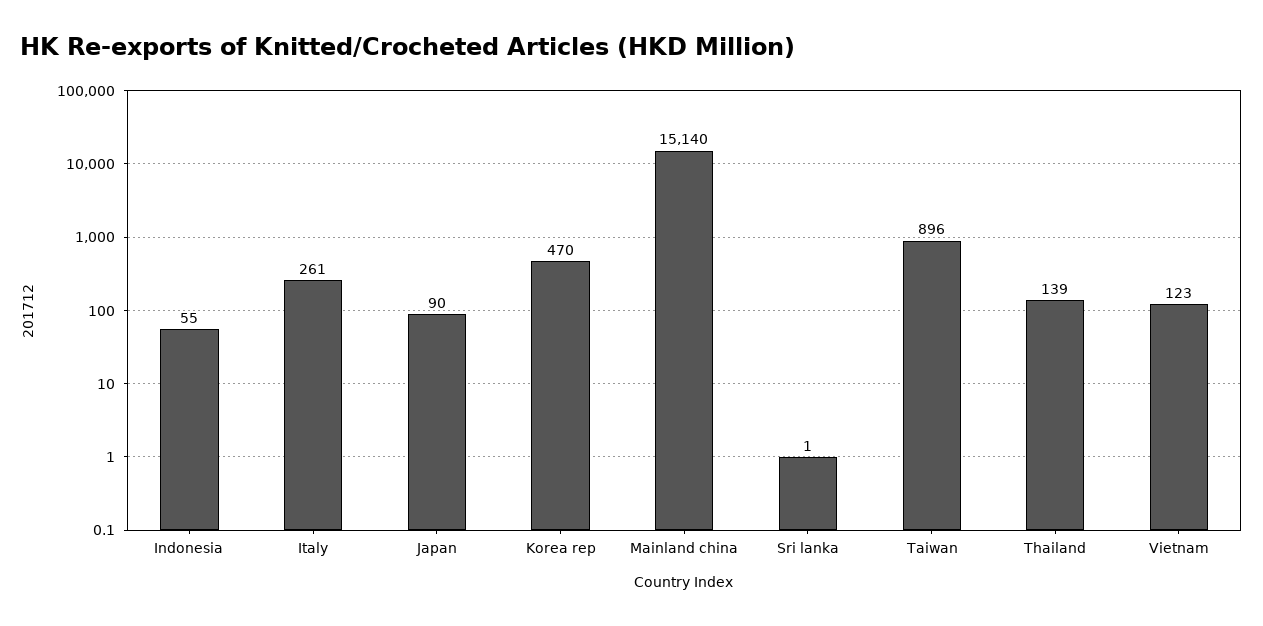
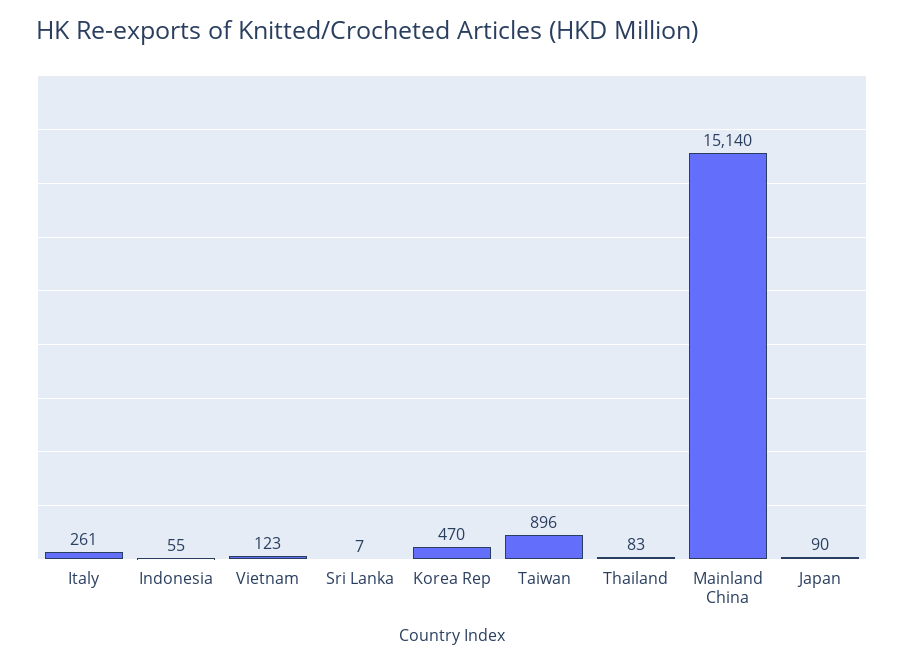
Sri lanka: 1 -> 7
Thailand: 139 -> 83

